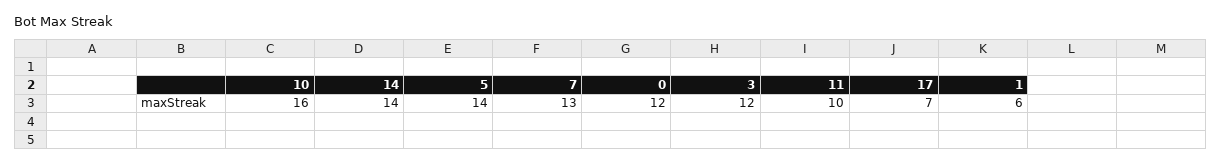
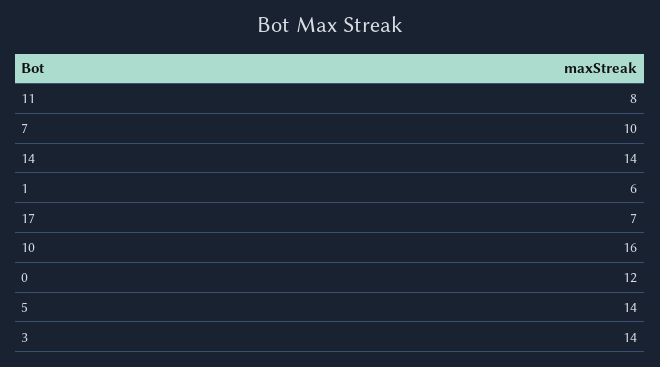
7: 13 -> 10
3: 12 -> 14
11: 10 -> 8

